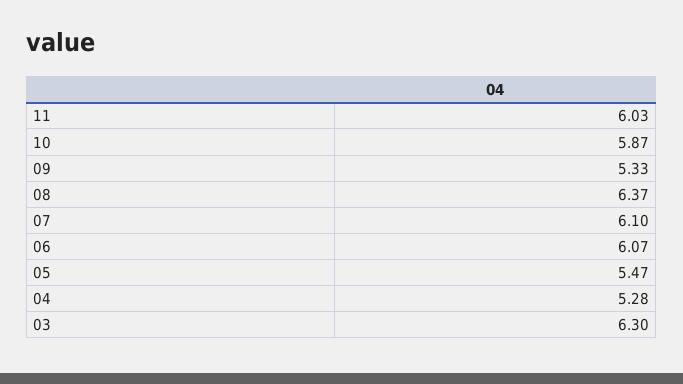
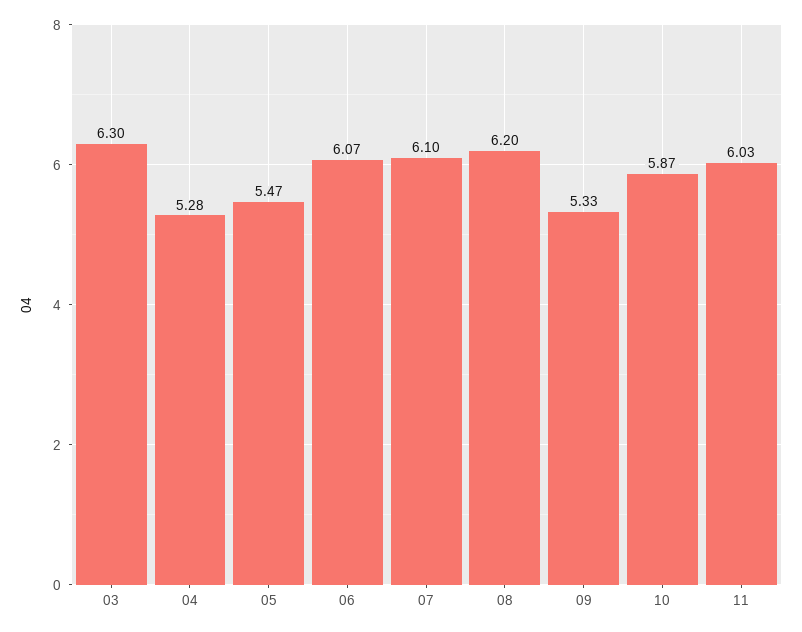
08: 6.37 -> 6.2

